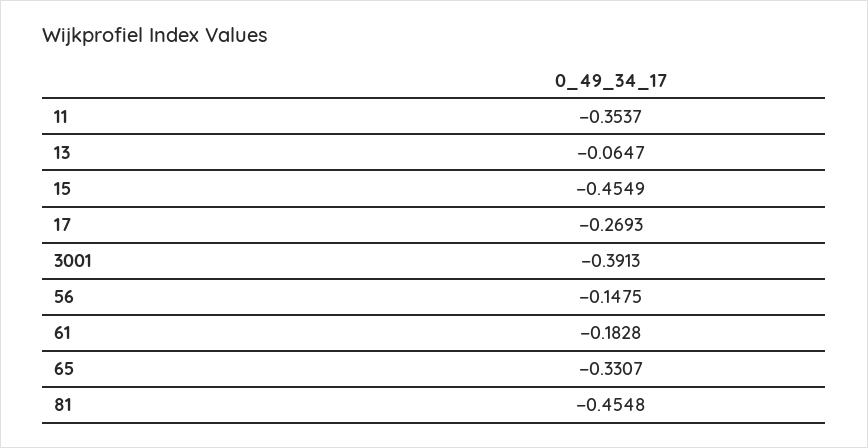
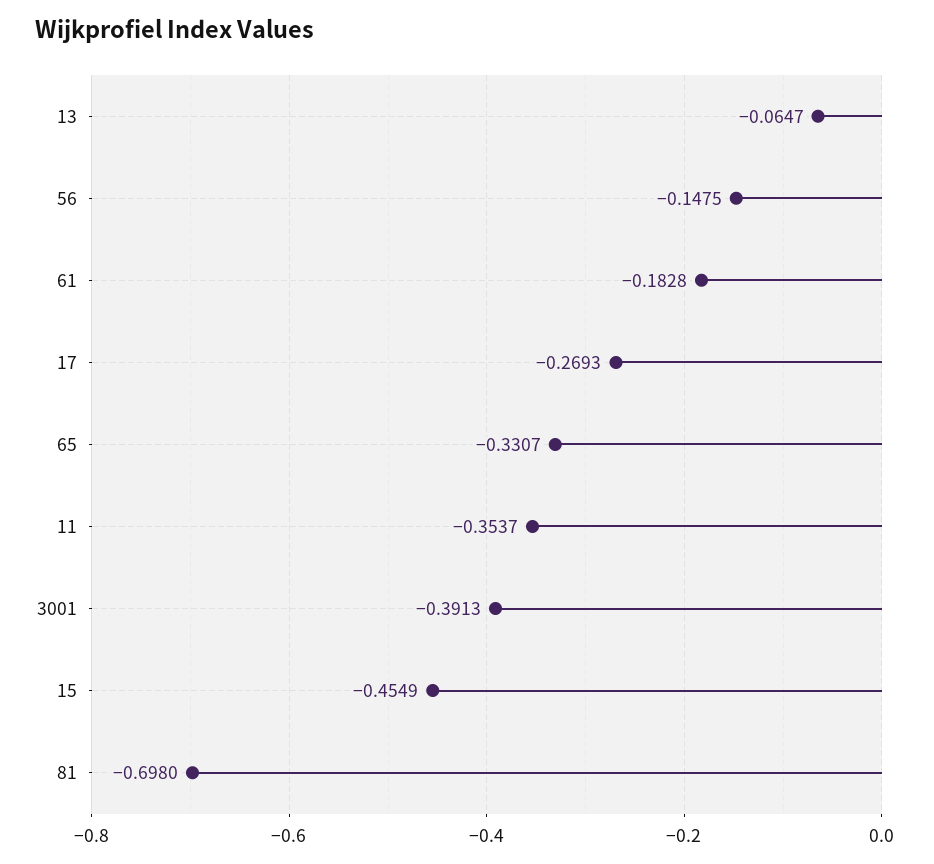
81: -0.4548 -> -0.698

